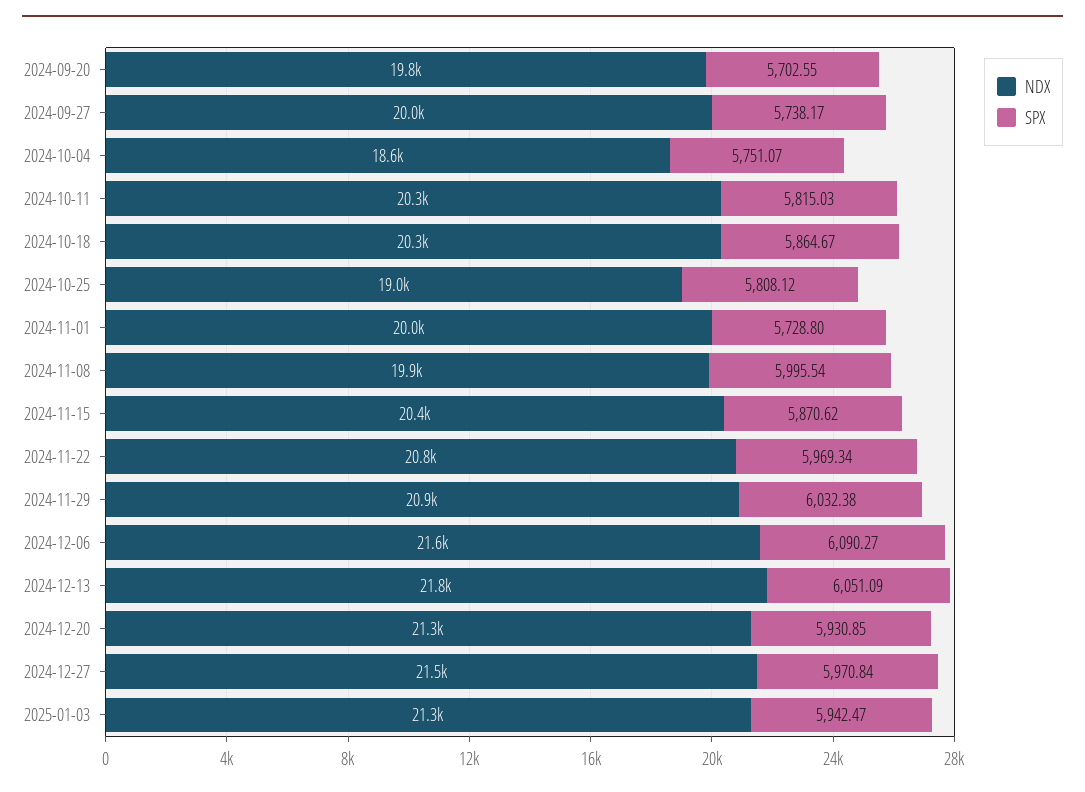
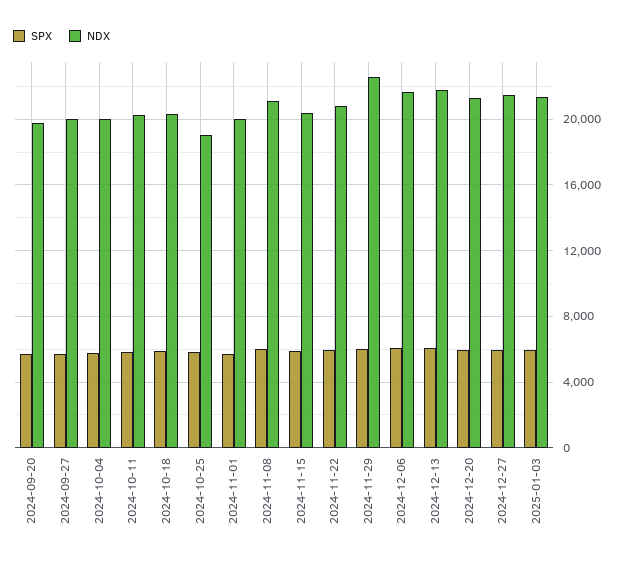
NDX, 2024-10-04: 18600 -> 20000
NDX, 2024-11-08: 19900 -> 21000
NDX, 2024-11-29: 20900 -> 22500

